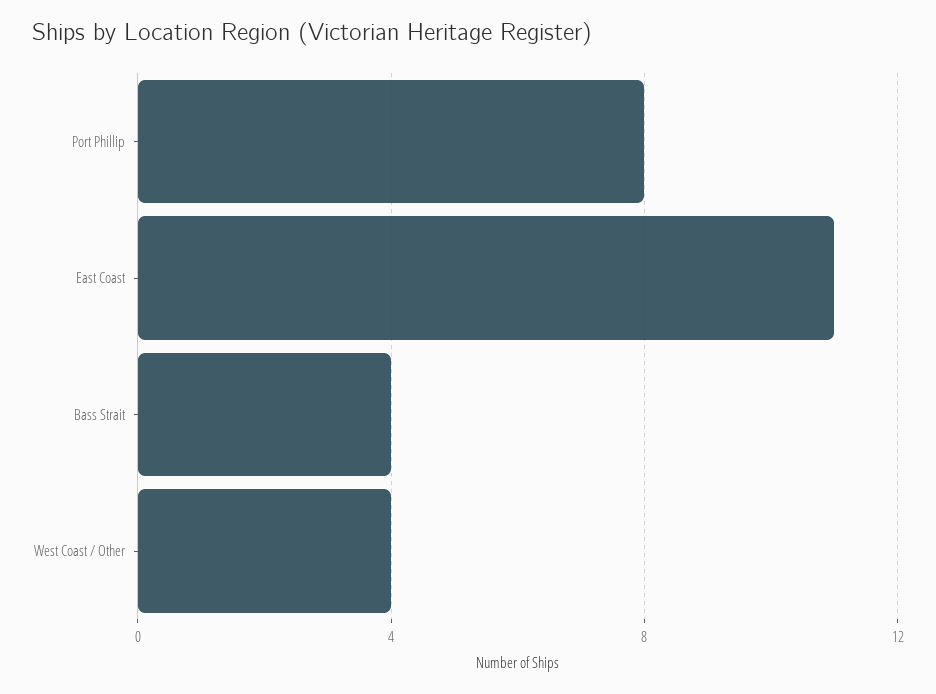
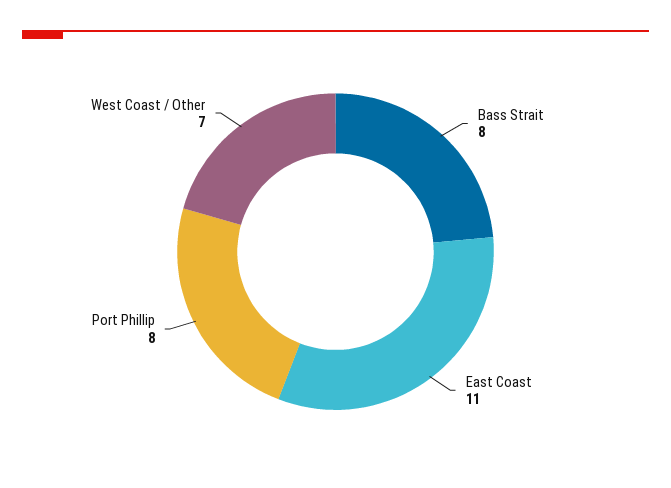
Bass Strait: 4 -> 8
West Coast / Other: 4 -> 7

